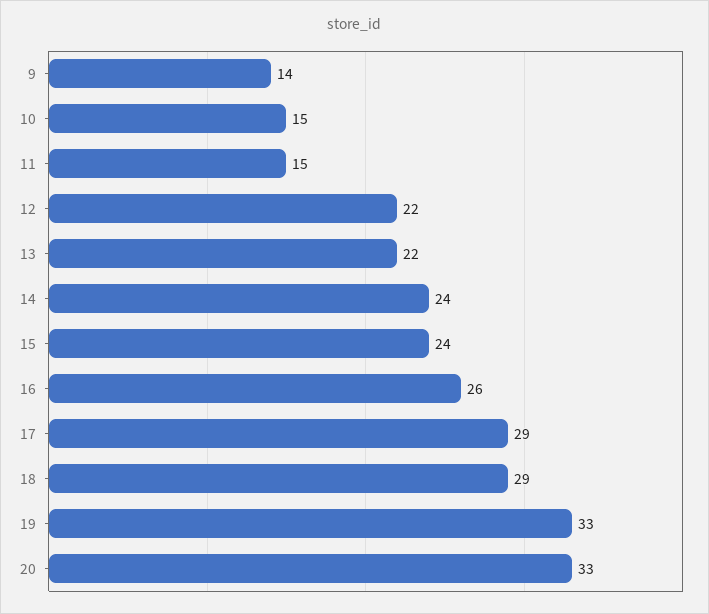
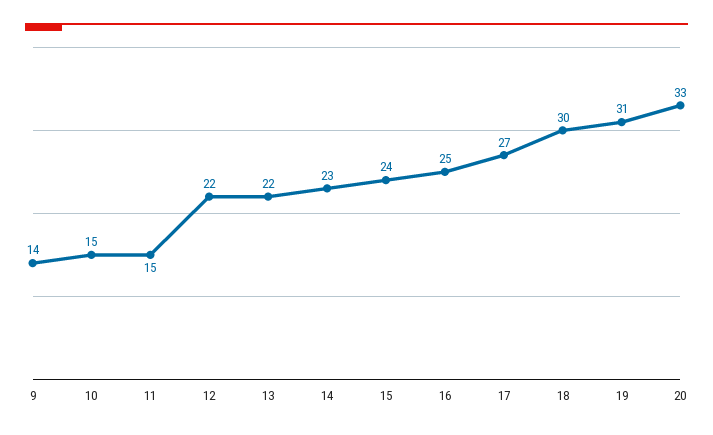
14: 24 -> 23
16: 26 -> 25
17: 29 -> 27
18: 29 -> 30
19: 33 -> 31

